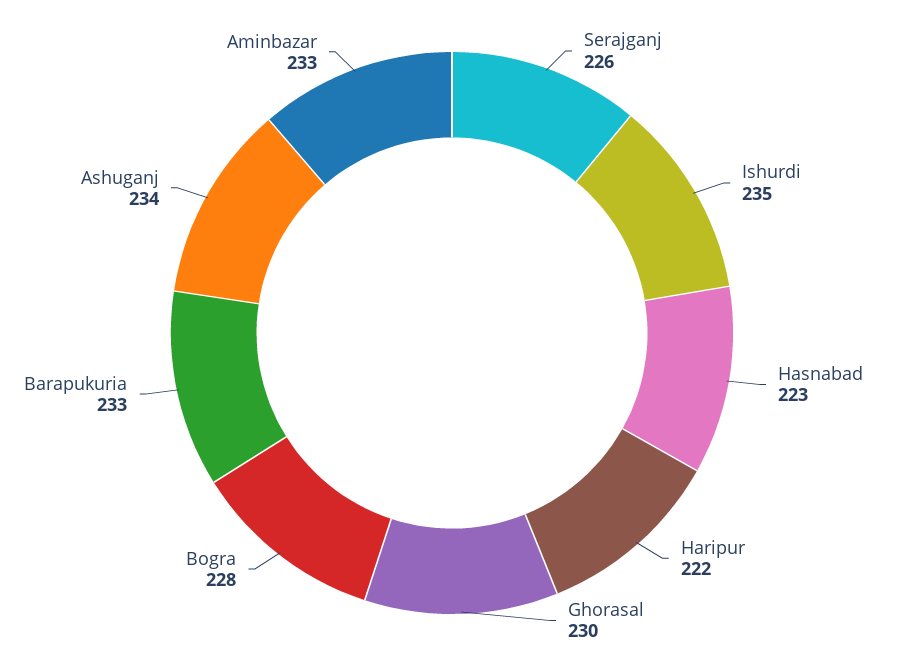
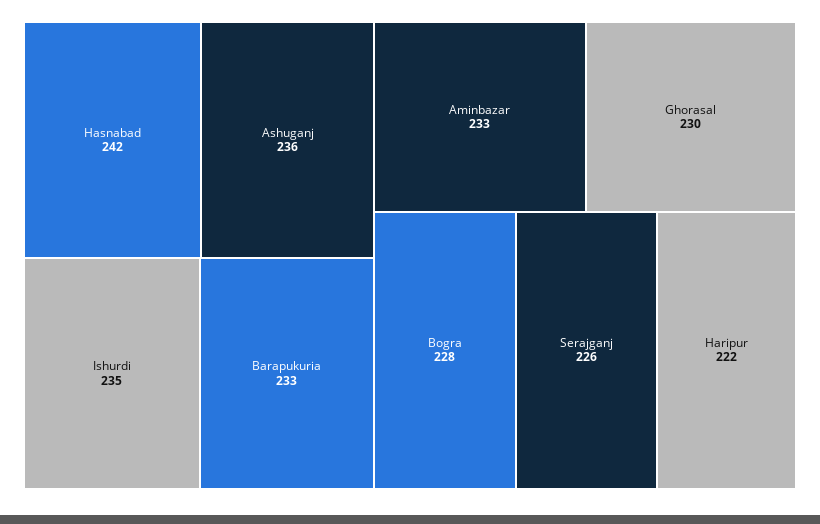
Hasnabad: 223 -> 242
Ashuganj: 234 -> 236

